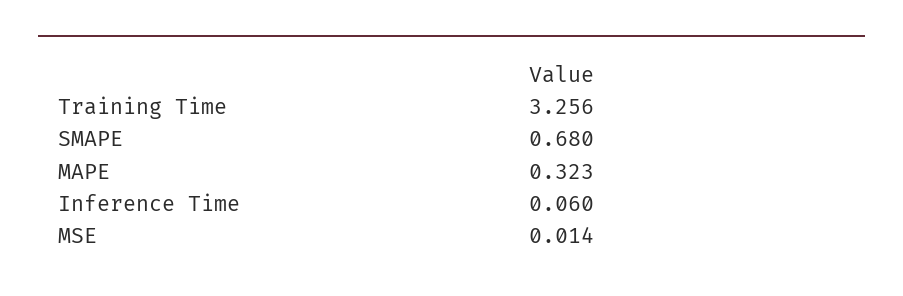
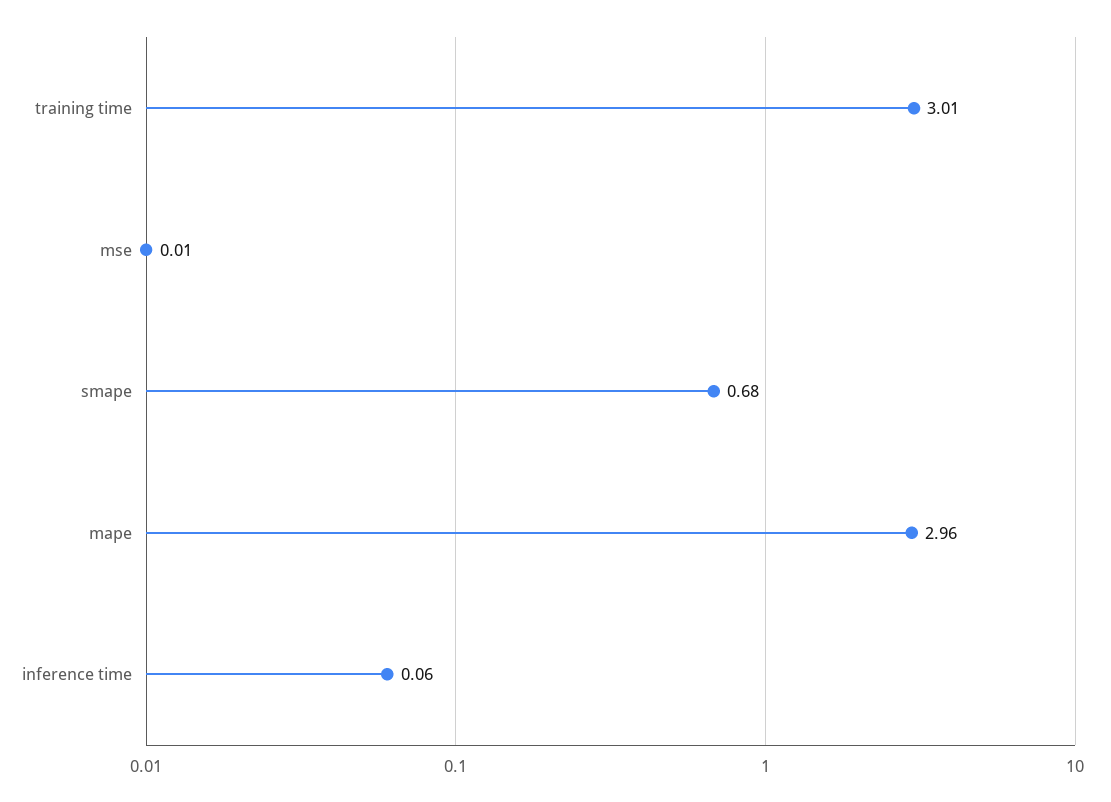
Training Time: 3.256 -> 3.01
MAPE: 0.323 -> 2.96

